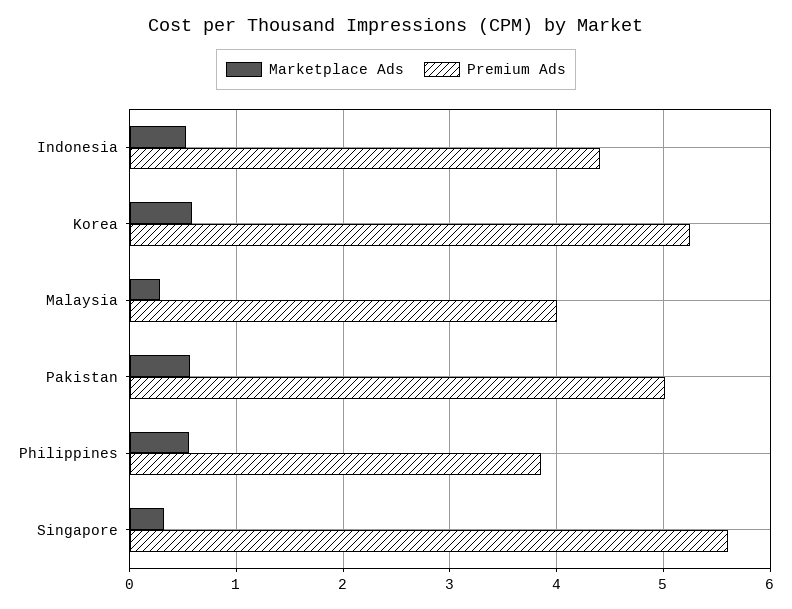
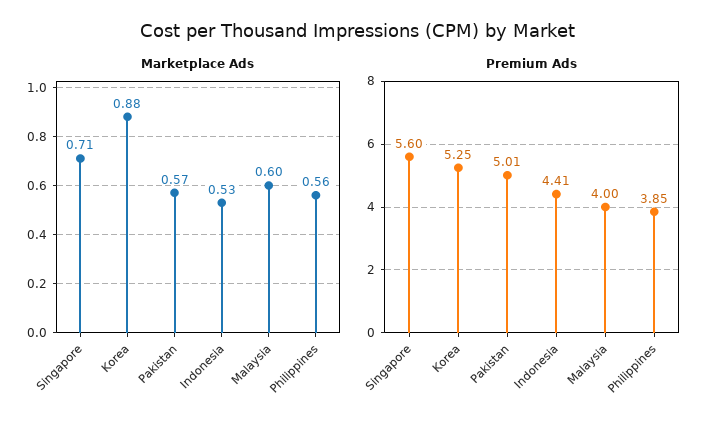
Marketplace Ads, Korea: 0.6 -> 0.88
Marketplace Ads, Malaysia: 0.3 -> 0.6
Marketplace Ads, Singapore: 0.3 -> 0.71

